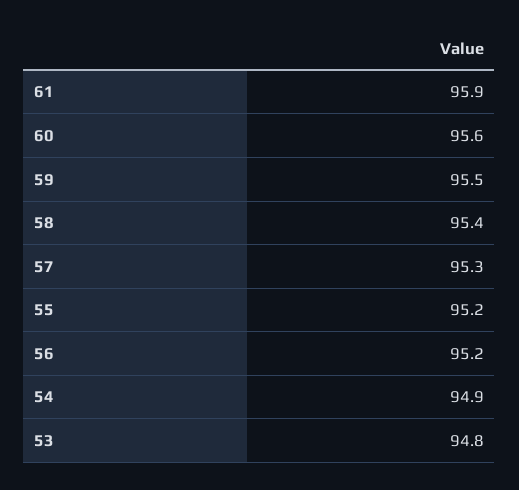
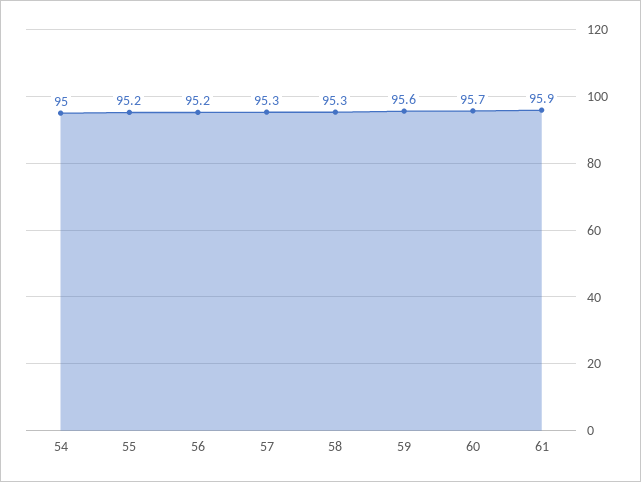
60: 95.6 -> 95.7
59: 95.5 -> 95.6
58: 95.4 -> 95.3
54: 94.9 -> 95
53: 94.8 -> none

